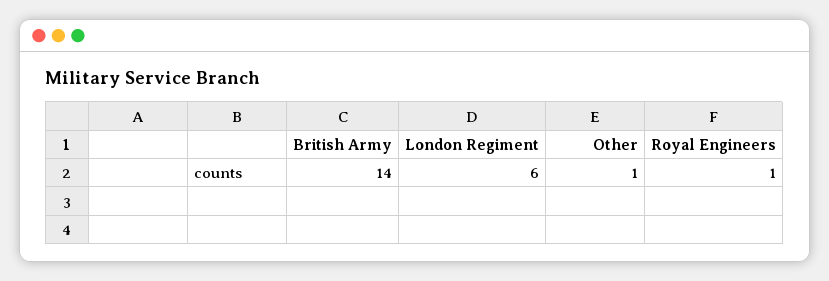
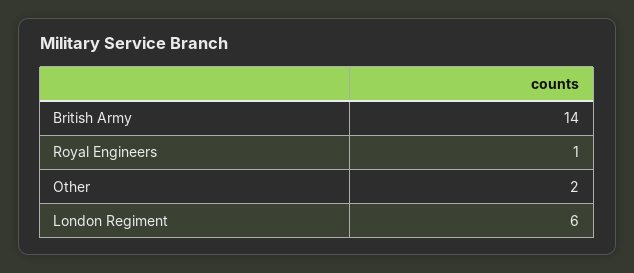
Other: 1 -> 2

